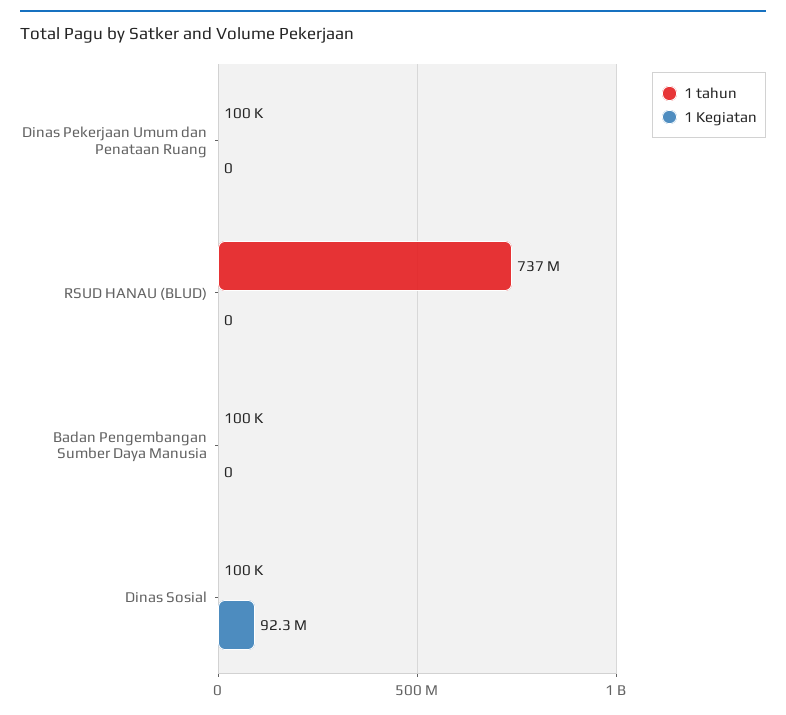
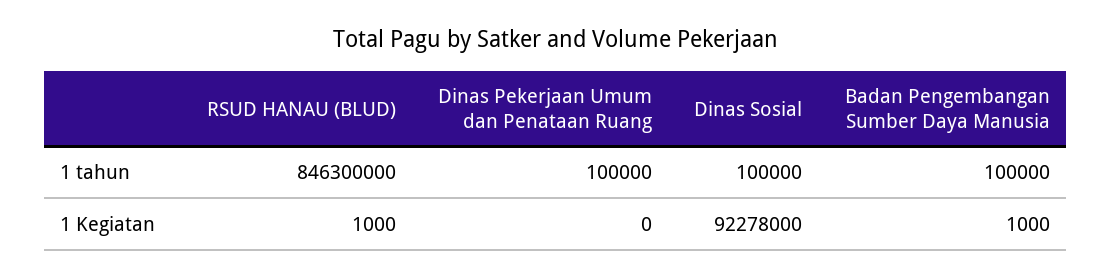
1 tahun, RSUD HANAU (BLUD): 737000000 -> 846300000
1 Kegiatan, RSUD HANAU (BLUD): 0 -> 1000
1 Kegiatan, Badan Pengembangan Sumber Daya Manusia: 0 -> 1000

